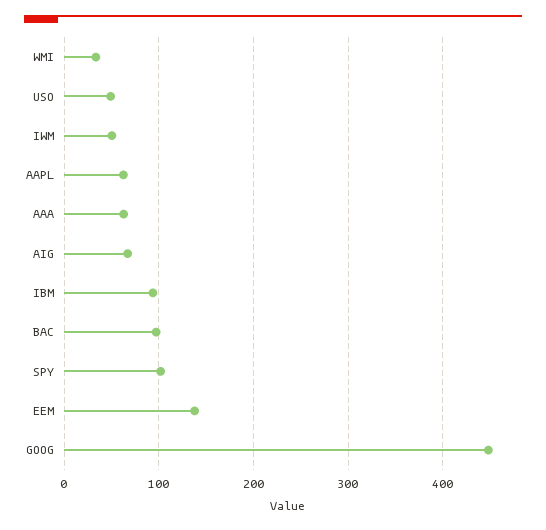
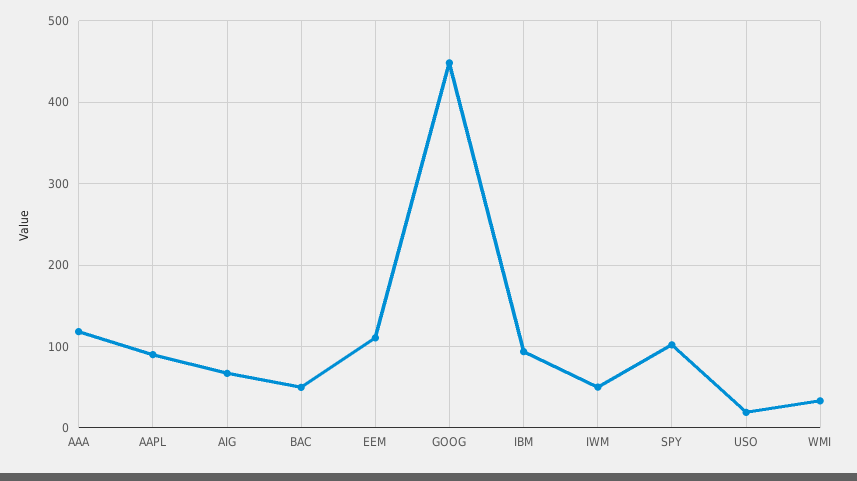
USO: 50 -> 20
AAPL: 60 -> 90
AAA: 60 -> 120
BAC: 100 -> 50
EEM: 140 -> 110

